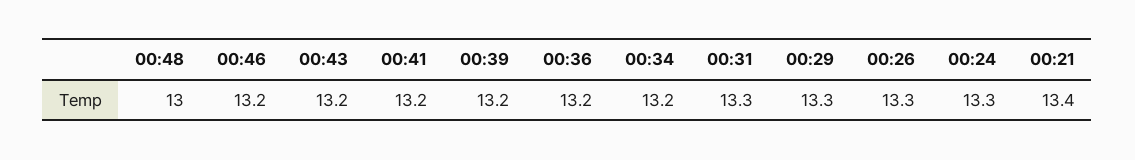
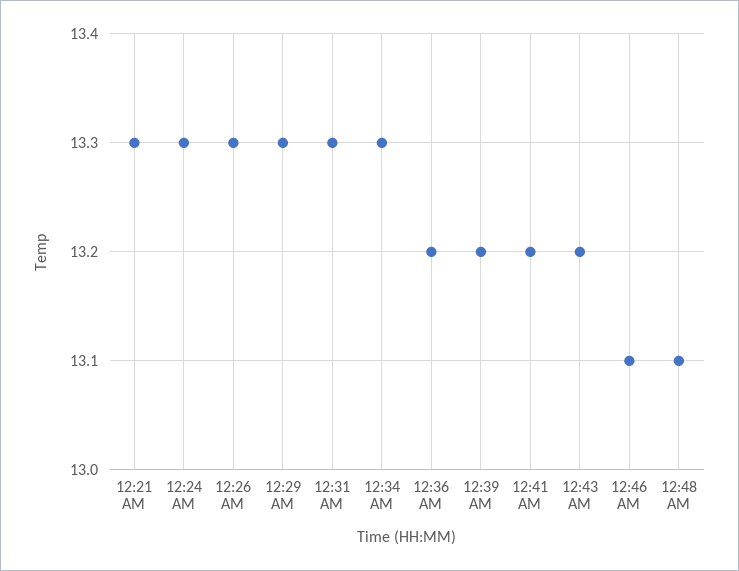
00:48: 13 -> 13.1
00:46: 13.2 -> 13.1
00:34: 13.2 -> 13.3
00:21: 13.4 -> 13.3

